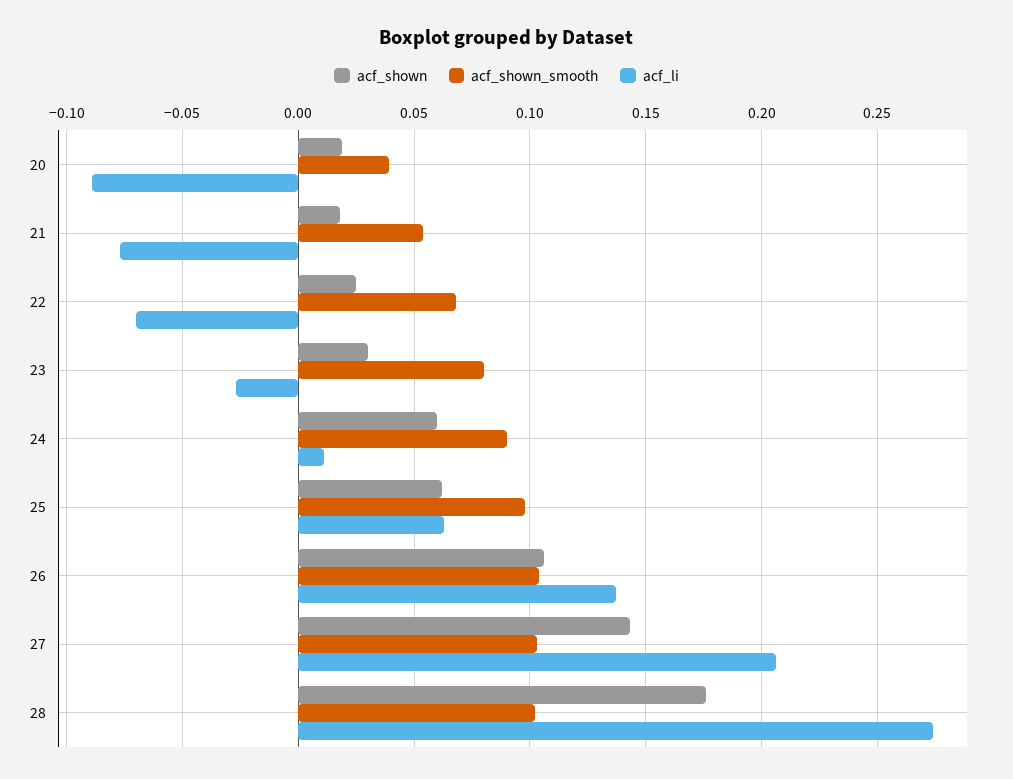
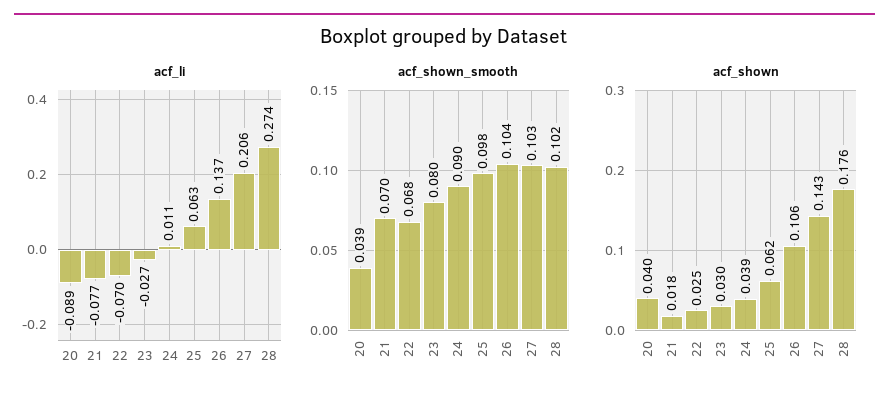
acf_shown, 20: 0.02 -> 0.04
acf_shown_smooth, 21: 0.055 -> 0.07
acf_shown, 24: 0.06 -> 0.039

